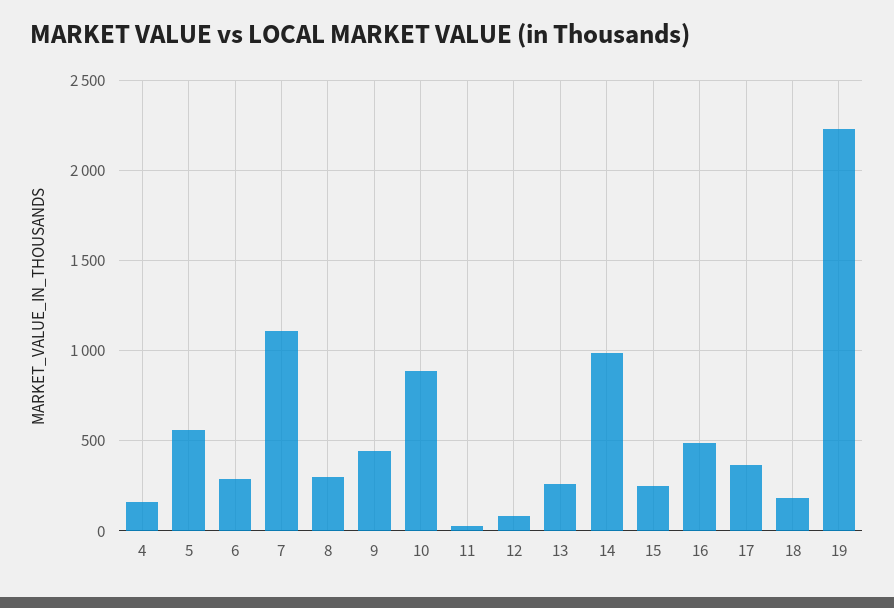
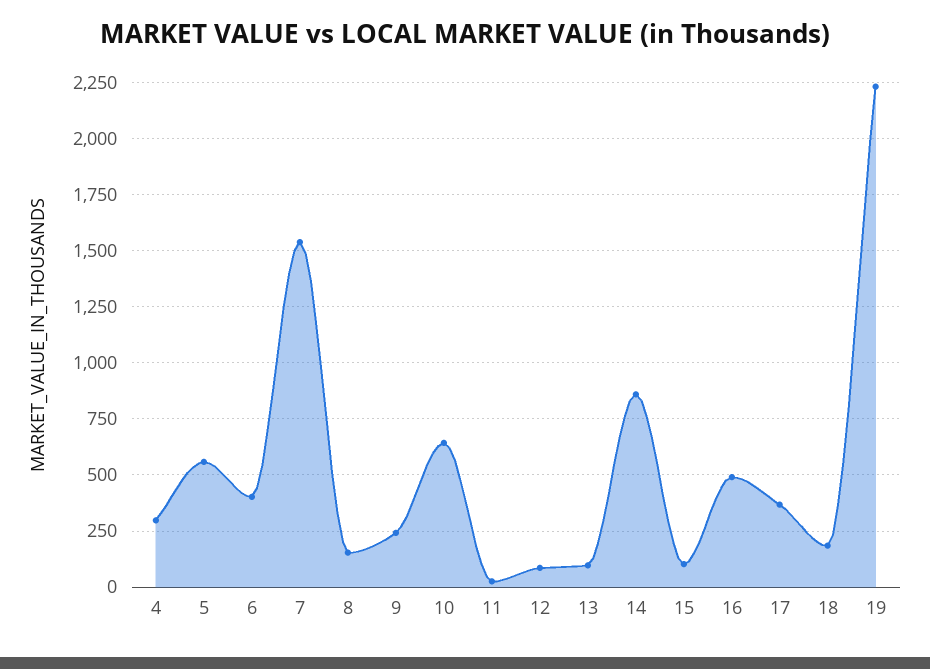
4: 150 -> 300
6: 300 -> 400
7: 1100 -> 1550
8: 300 -> 150
9: 450 -> 250
10: 900 -> 650
13: 250 -> 100
14: 1000 -> 850
15: 250 -> 100

